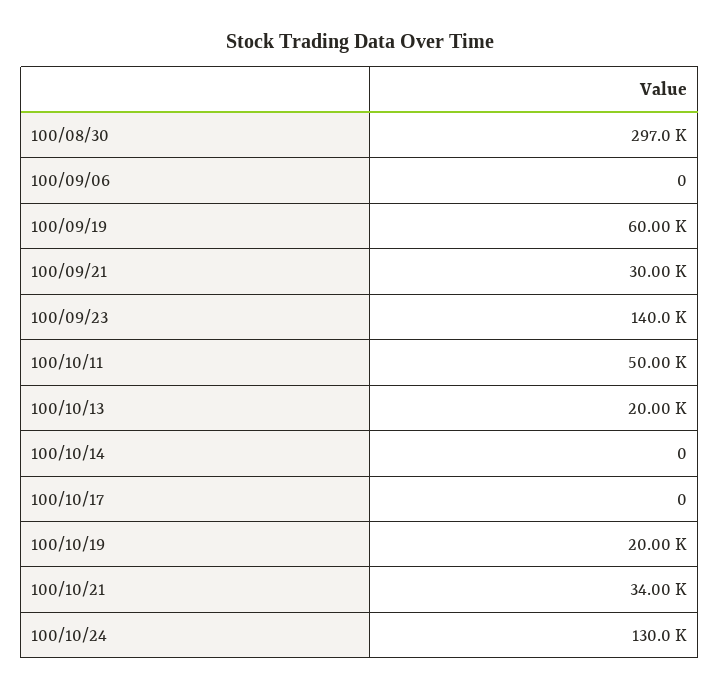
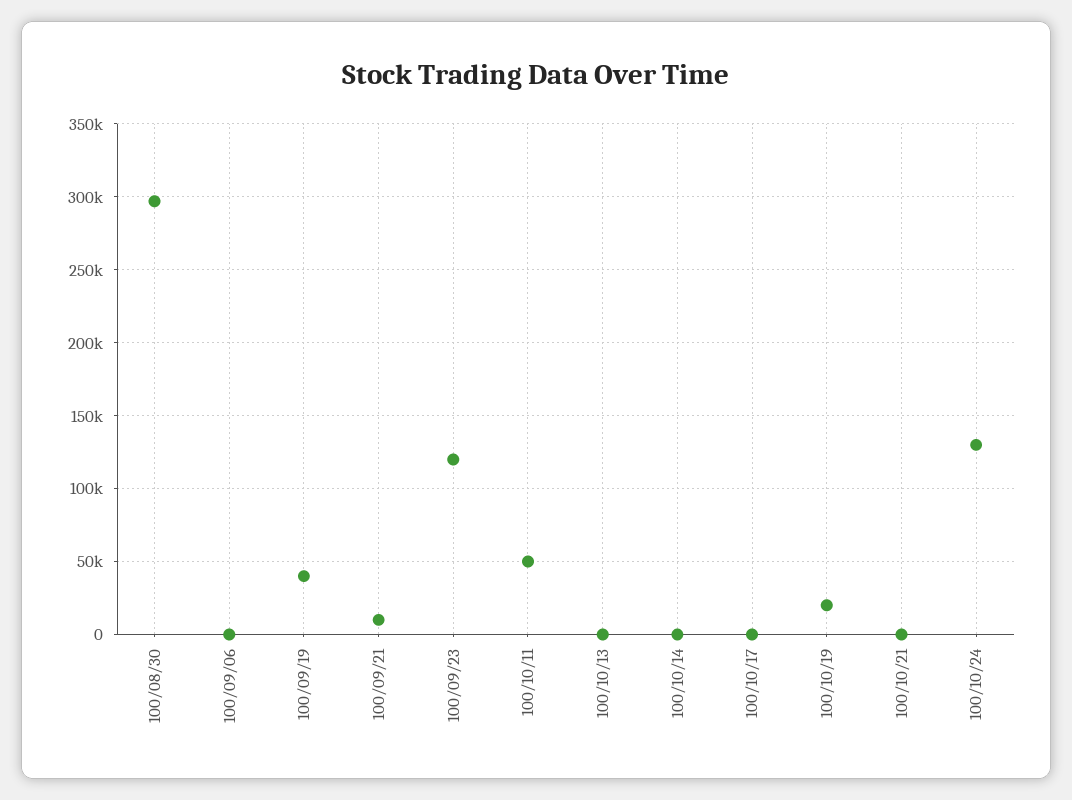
100/09/19: 60000 -> 40000
100/09/21: 30000 -> 10000
100/09/23: 140000 -> 120000
100/10/13: 20000 -> 0
100/10/21: 34000 -> 0

